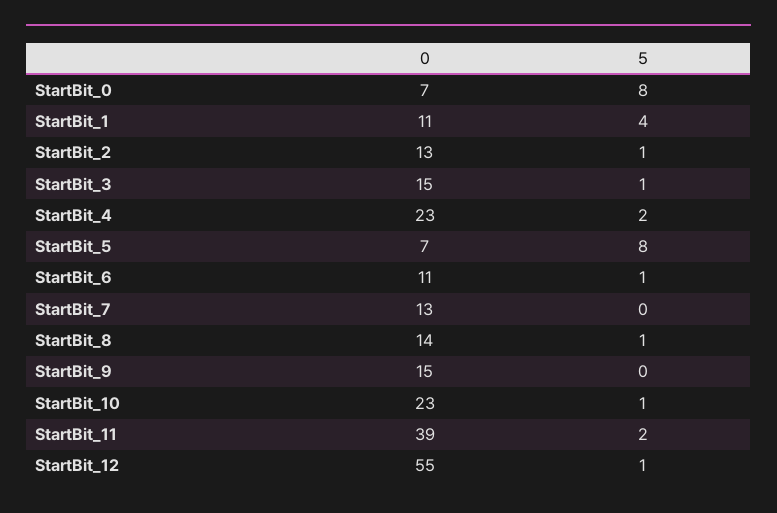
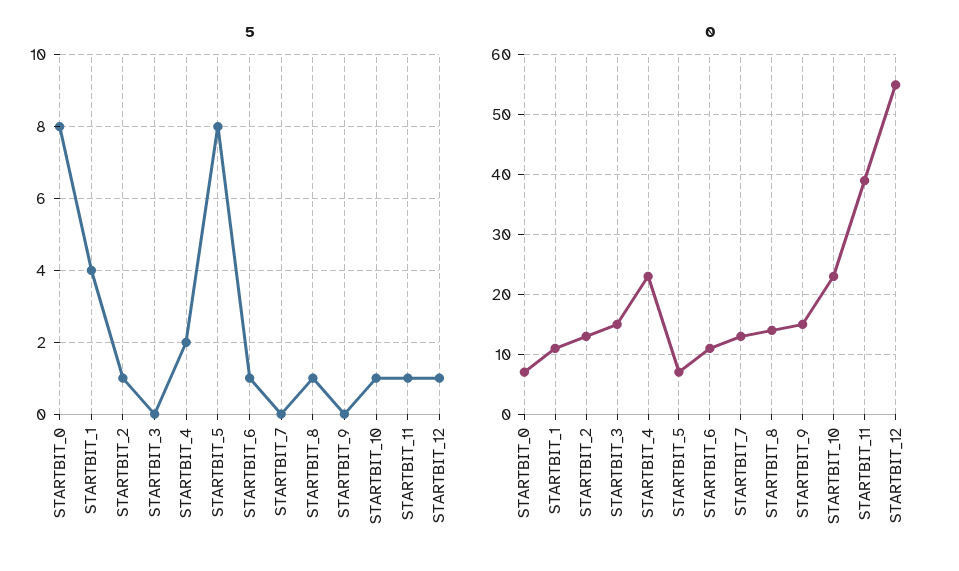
5, StartBit_3: 1 -> 0
5, StartBit_11: 2 -> 1

